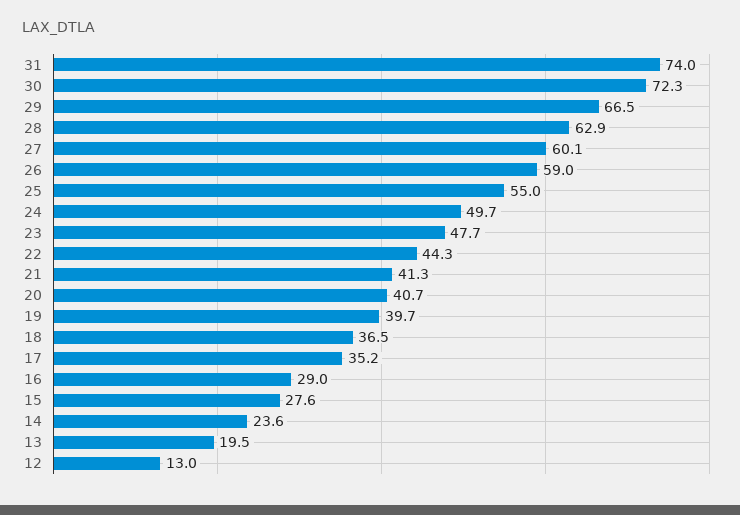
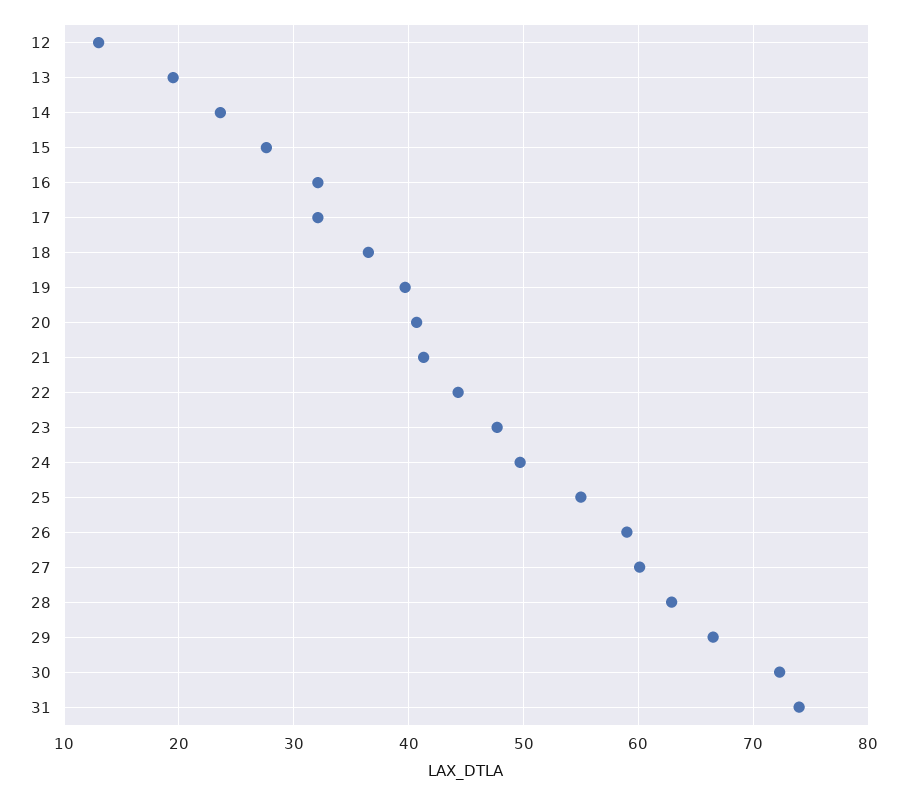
17: 35.2 -> 32
16: 29 -> 32

